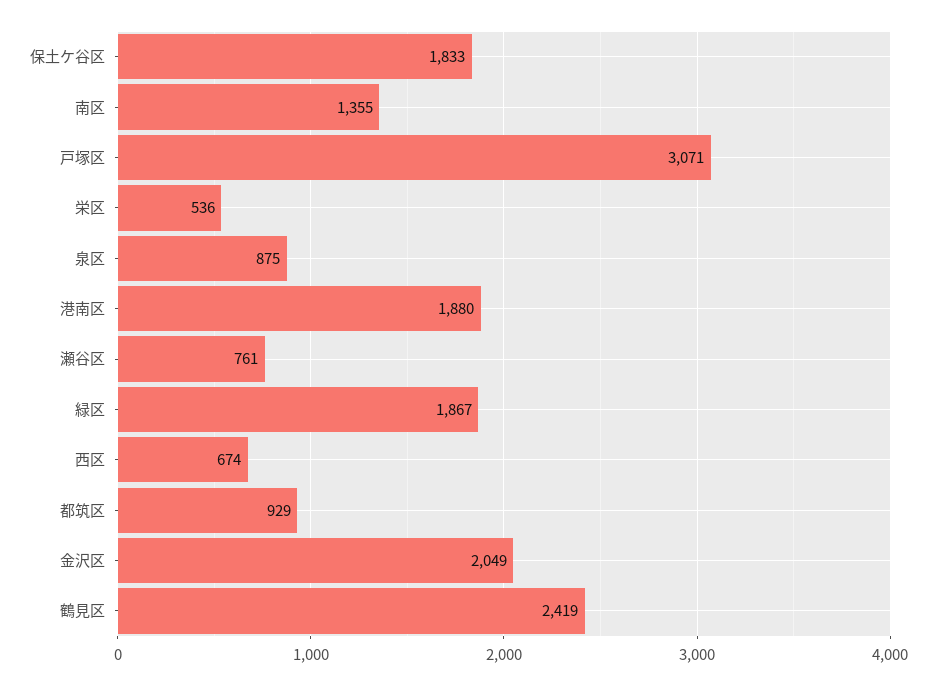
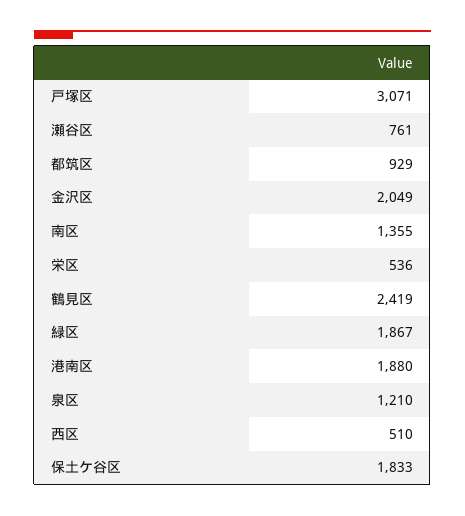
泉区: 875 -> 1210
西区: 674 -> 510

